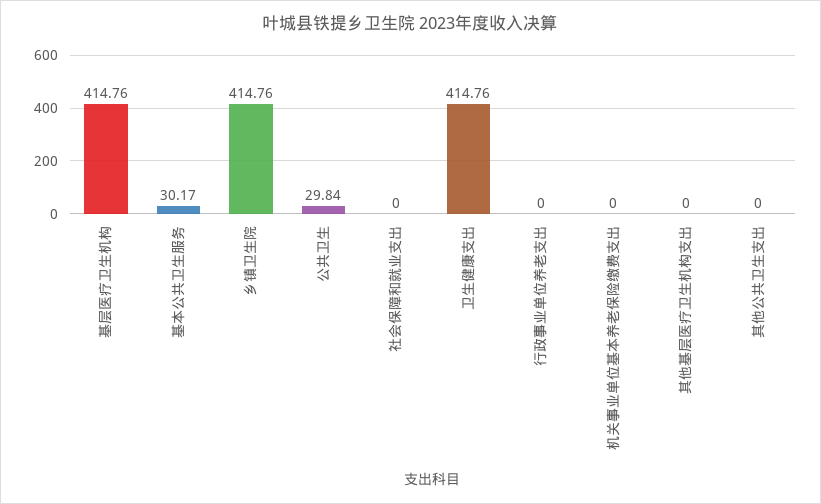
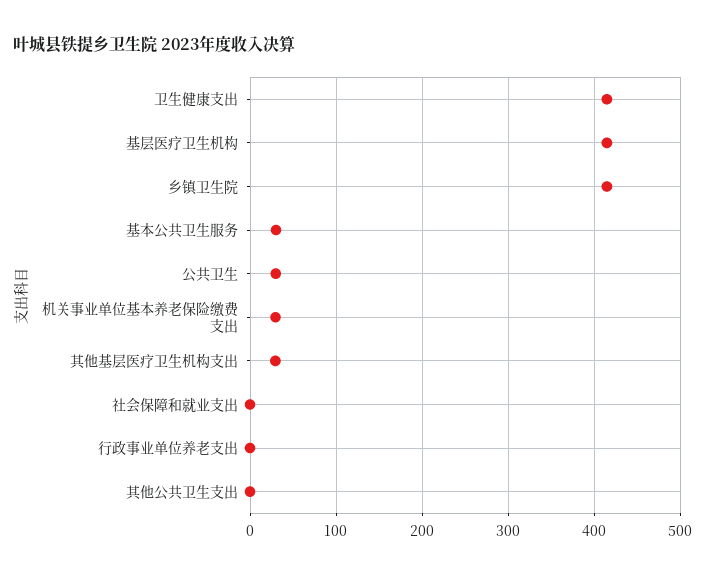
机关事业单位基本养老保险缴费支出: 0 -> 30
其他基层医疗卫生机构支出: 0 -> 30

